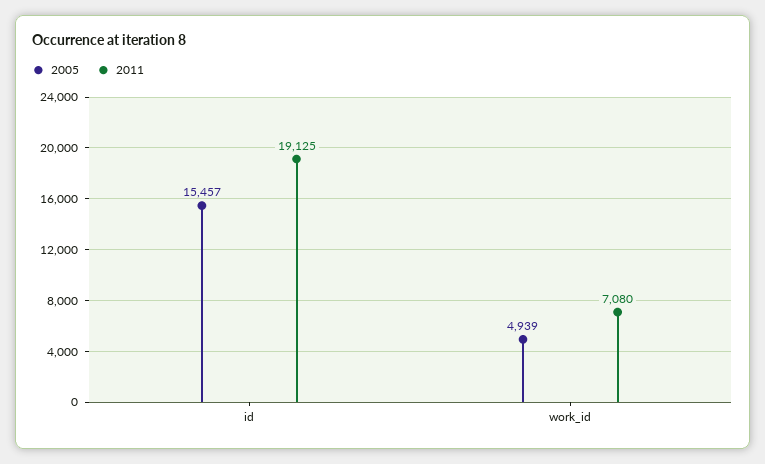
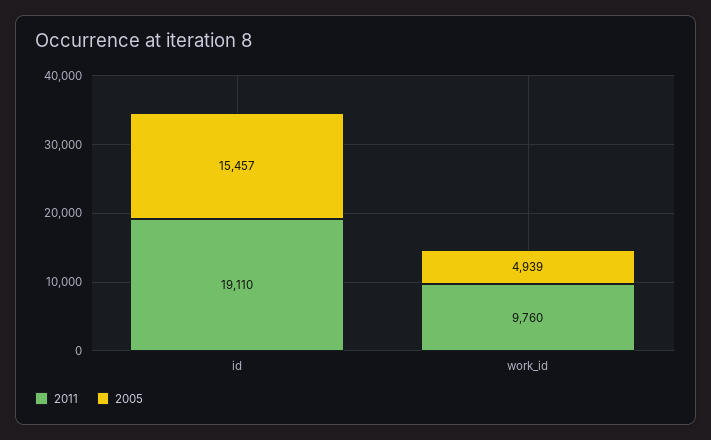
2011, id: 19125 -> 19110
2011, work_id: 7080 -> 9760

